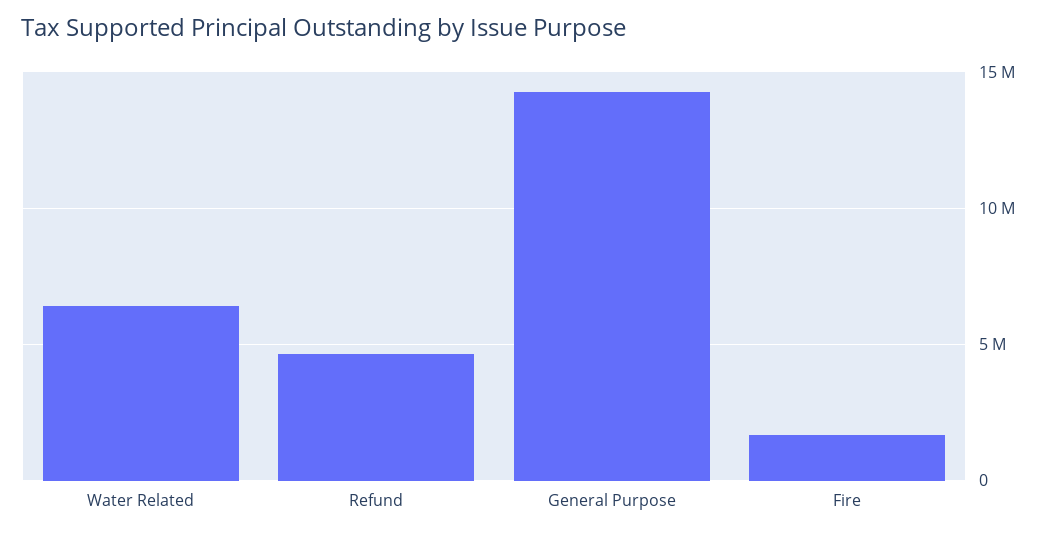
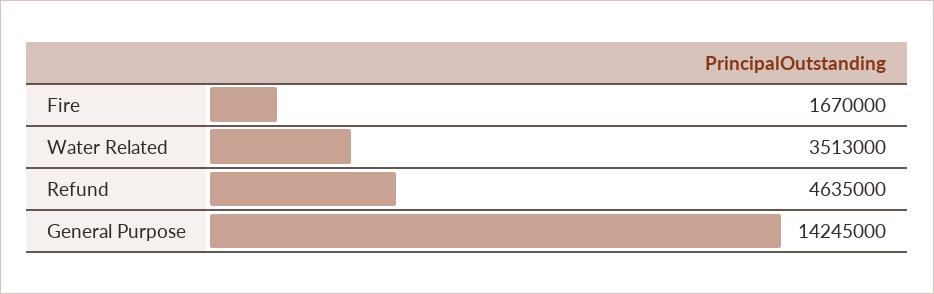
Water Related: 6500000 -> 3513000

